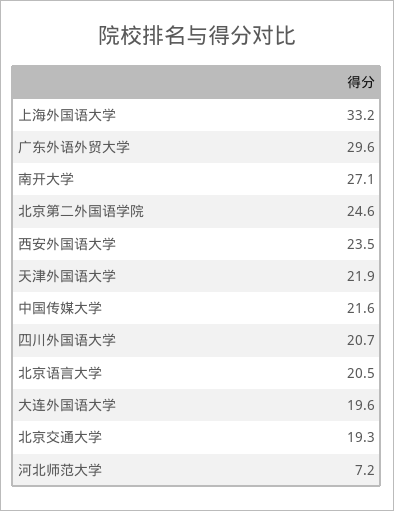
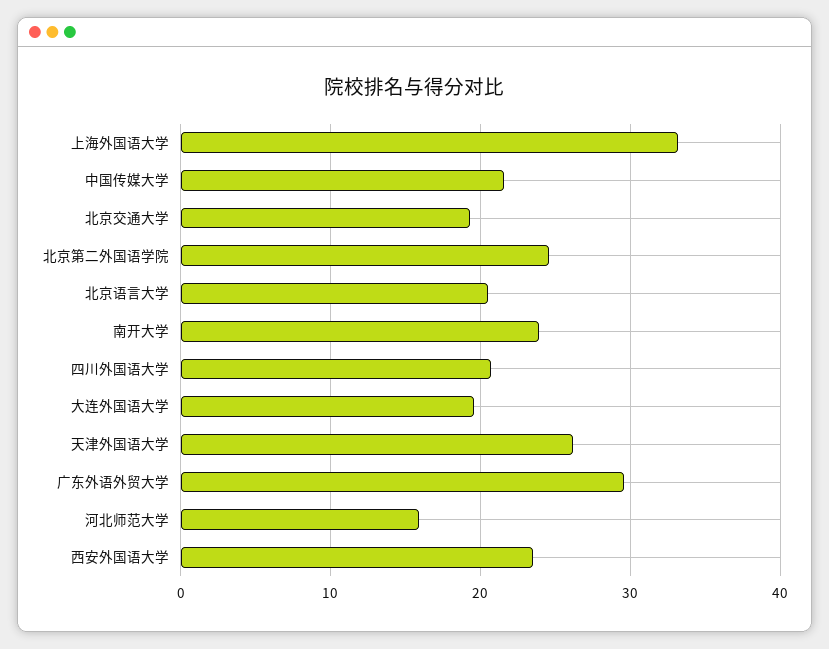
南开大学: 27.1 -> 24
天津外国语大学: 21.9 -> 26
河北师范大学: 7.2 -> 16

